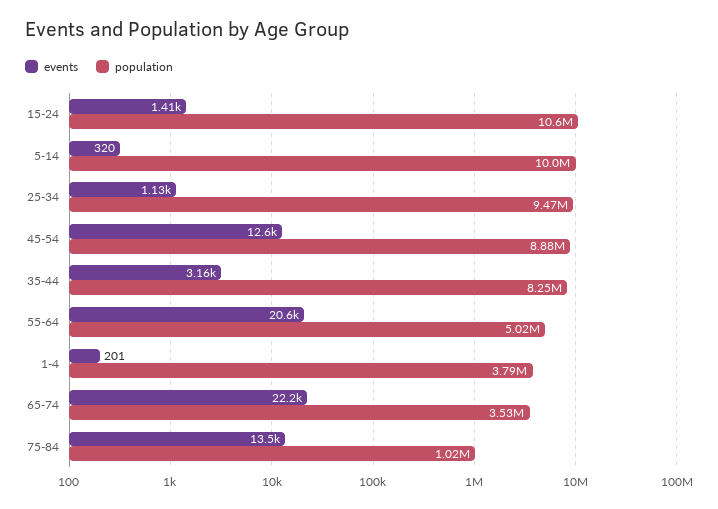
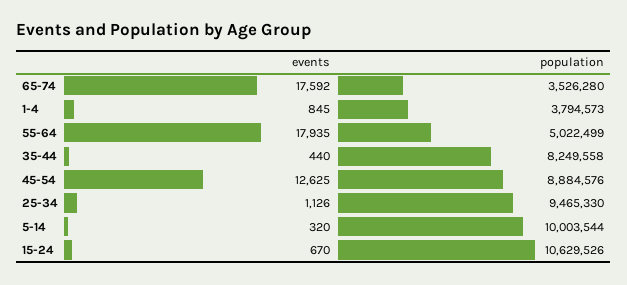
events, 15-24: 1410 -> 670
events, 35-44: 3160 -> 440
events, 55-64: 20600 -> 17935
events, 1-4: 201 -> 845
events, 65-74: 22200 -> 17592
events, 75-84: 13500 -> none
population, 75-84: 1020000 -> none

